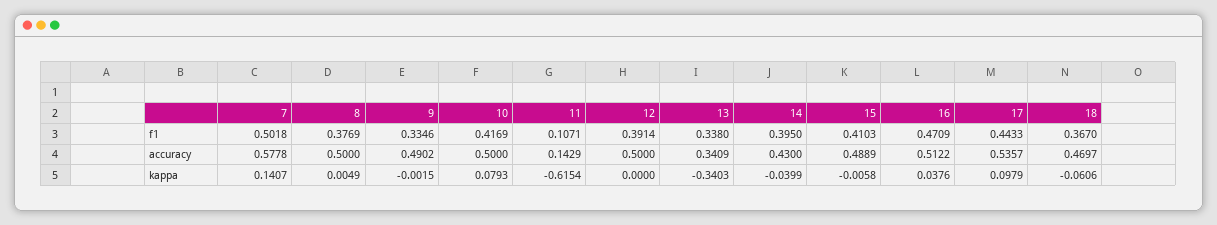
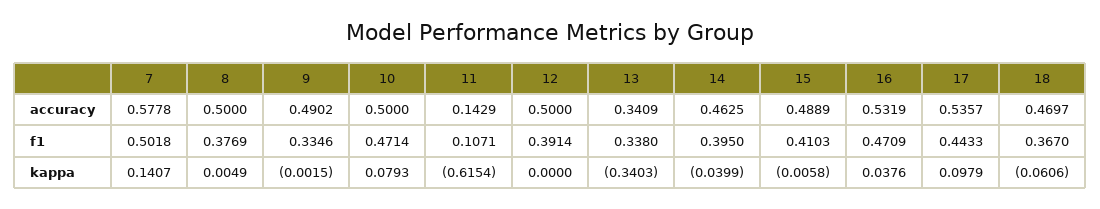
10, f1: 0.4169 -> 0.4714
14, accuracy: 0.43 -> 0.4625
16, accuracy: 0.5122 -> 0.5319

